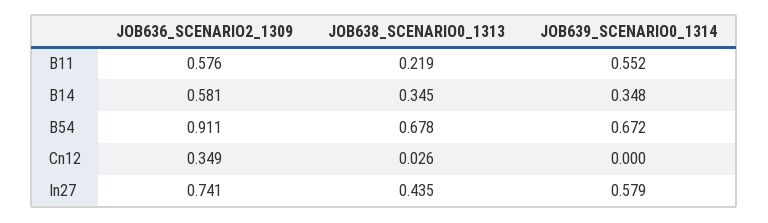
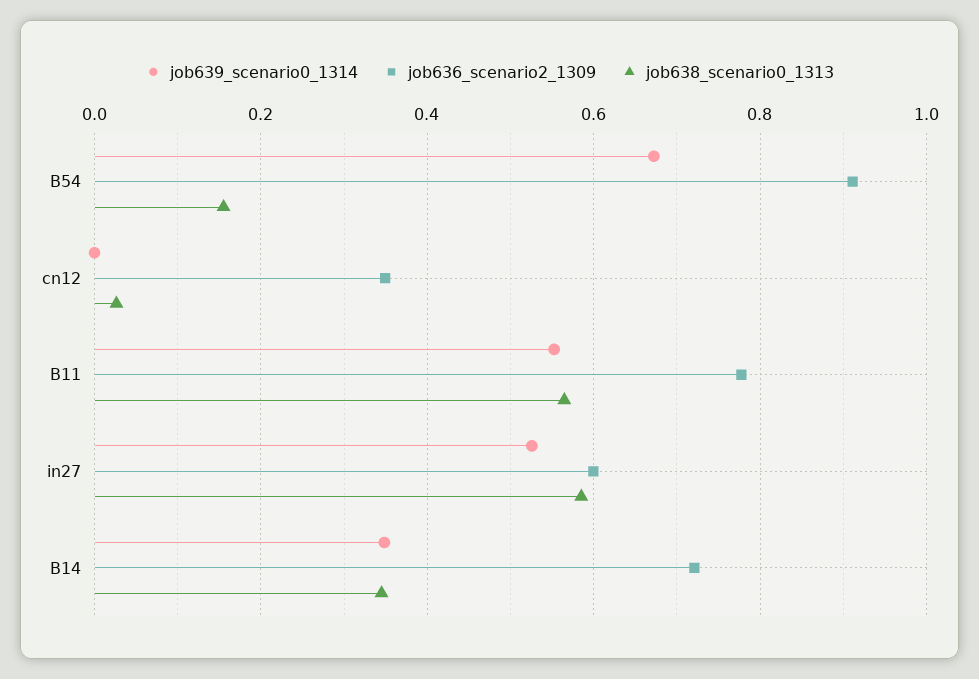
JOB636_SCENARIO2_1309, B11: 0.576 -> 0.78
JOB638_SCENARIO0_1313, B11: 0.219 -> 0.56
JOB636_SCENARIO2_1309, B14: 0.581 -> 0.72
JOB638_SCENARIO0_1313, B54: 0.678 -> 0.16
JOB636_SCENARIO2_1309, In27: 0.741 -> 0.6
JOB638_SCENARIO0_1313, In27: 0.435 -> 0.58
JOB639_SCENARIO0_1314, In27: 0.579 -> 0.52

